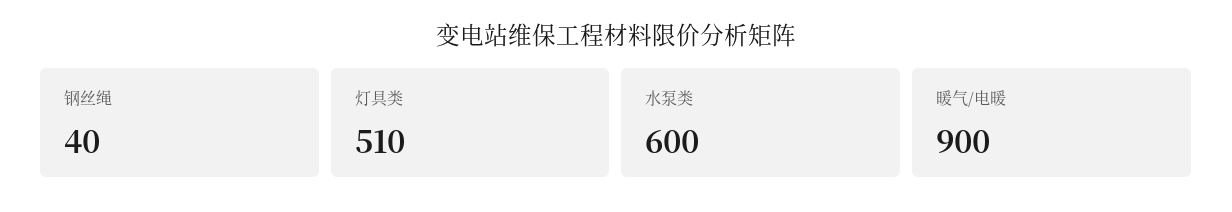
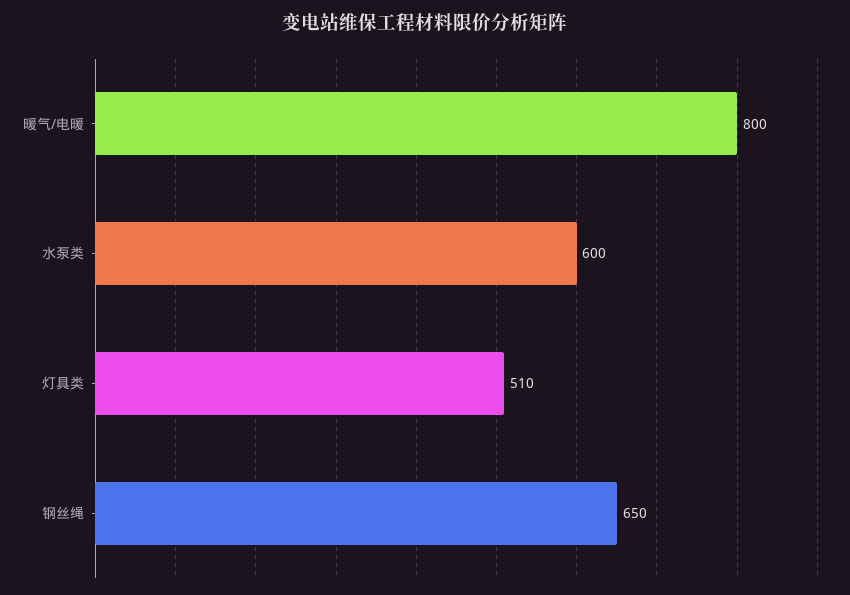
钢丝绳: 40 -> 650
暖气/电暖: 900 -> 800

